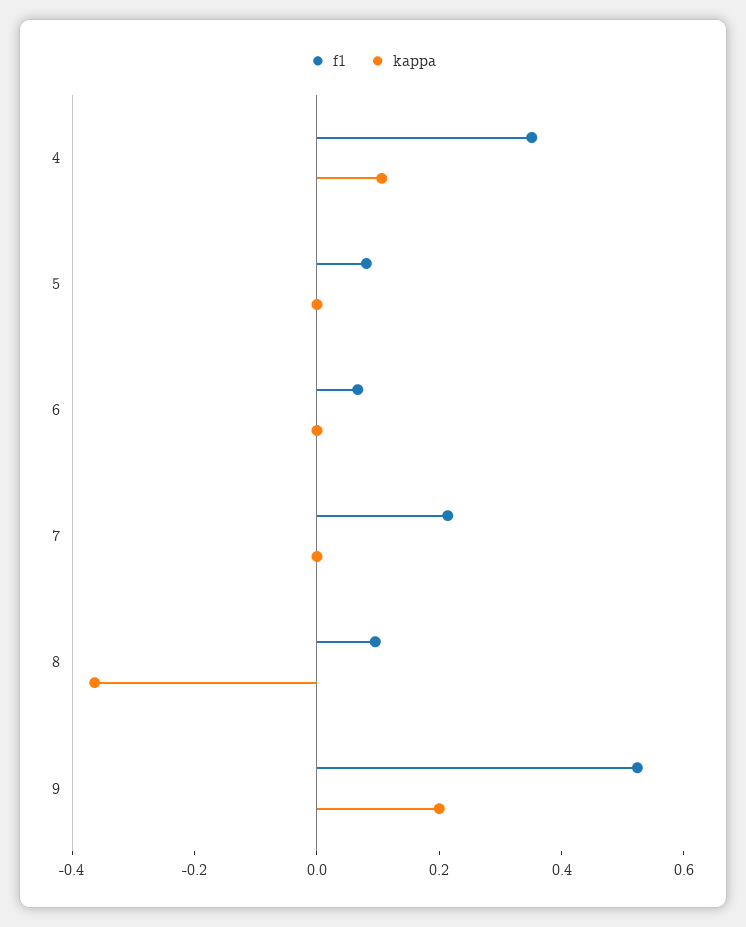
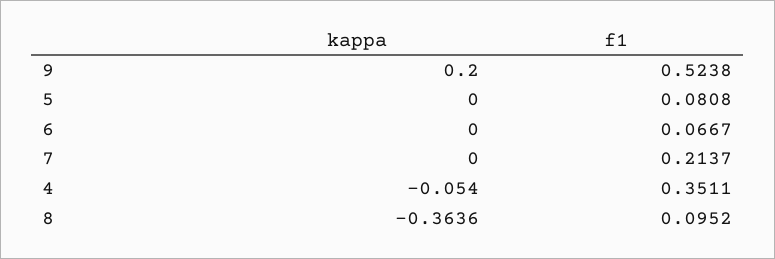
kappa, 4: 0.1 -> -0.054

